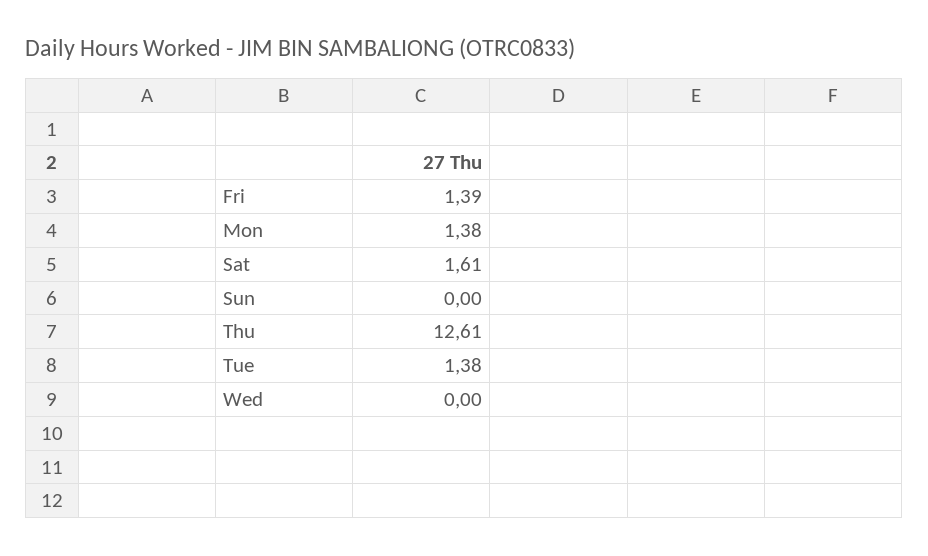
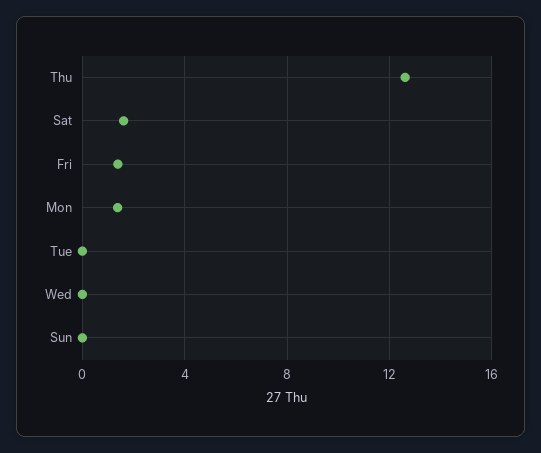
Tue: 1.38 -> 0

